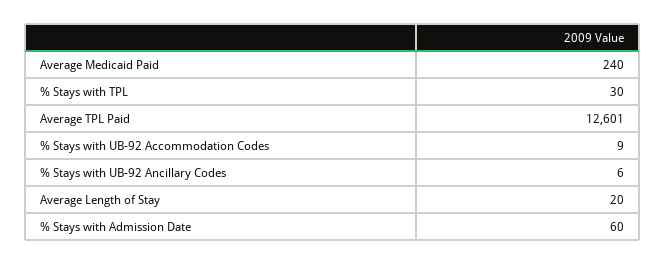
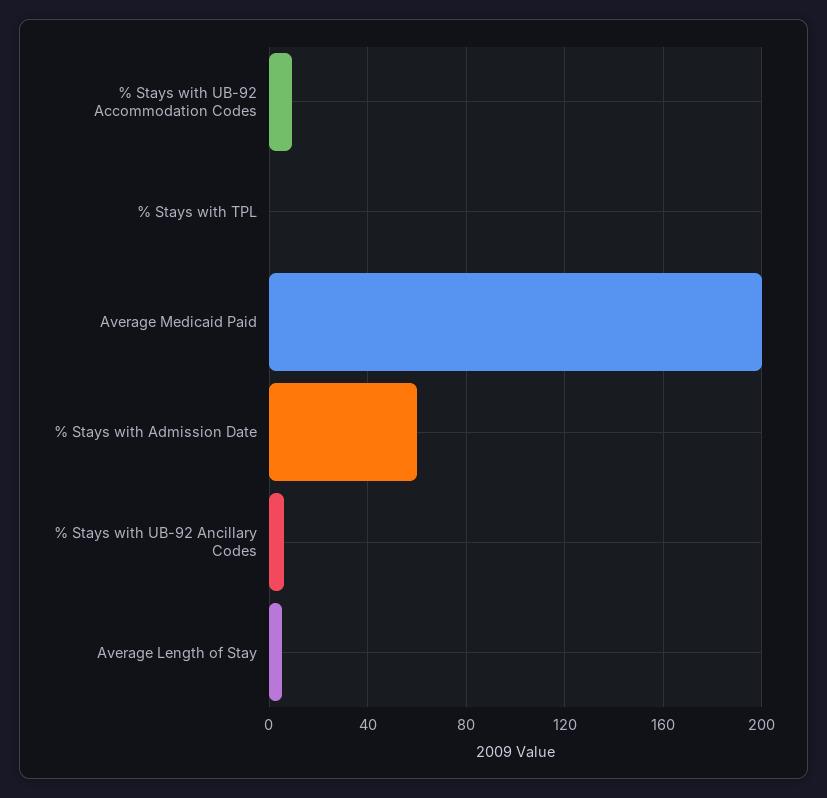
Average Medicaid Paid: 240 -> 200
% Stays with TPL: 30 -> 0
Average TPL Paid: 12601 -> none
Average Length of Stay: 20 -> 5

